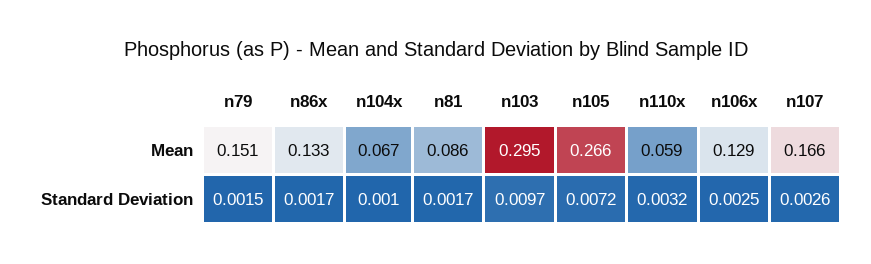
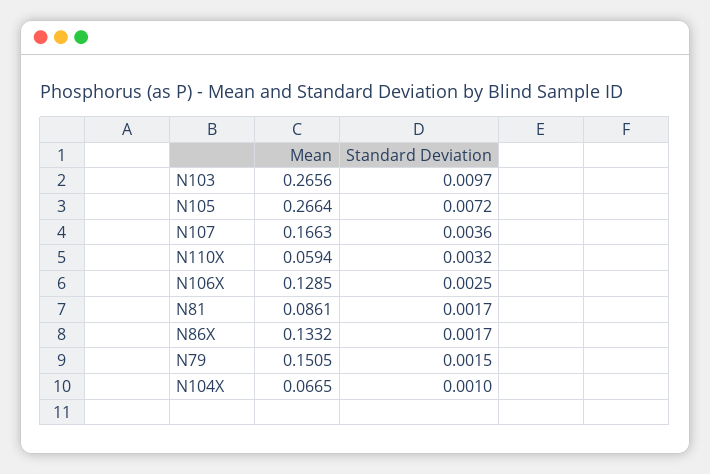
n103, Mean: 0.295 -> 0.2656
n107, Standard Deviation: 0.0026 -> 0.0036

